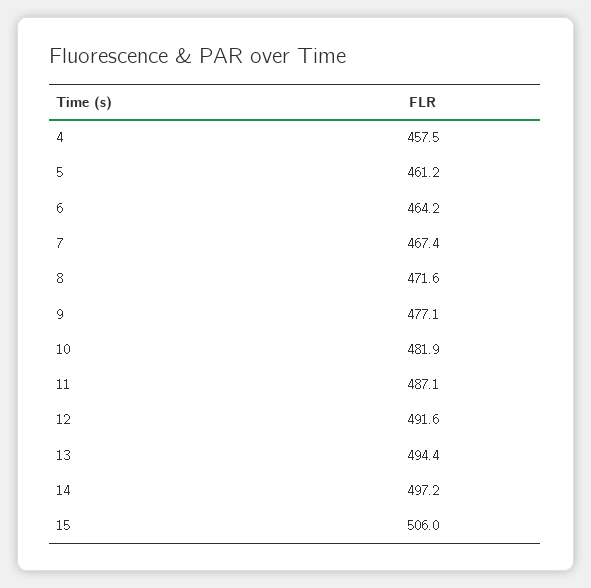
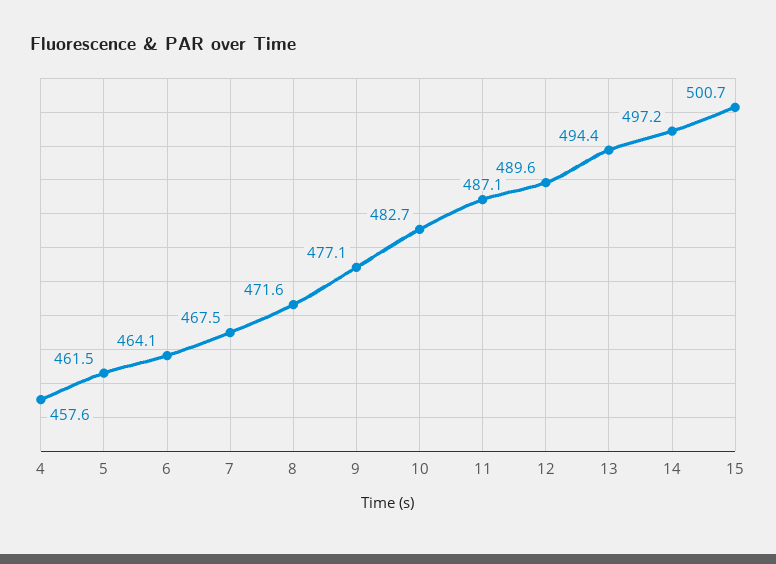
4: 457.5 -> 457.6
5: 461.2 -> 461.5
6: 464.2 -> 464.1
7: 467.4 -> 467.5
10: 481.9 -> 482.7
12: 491.6 -> 489.6
15: 506 -> 500.7

